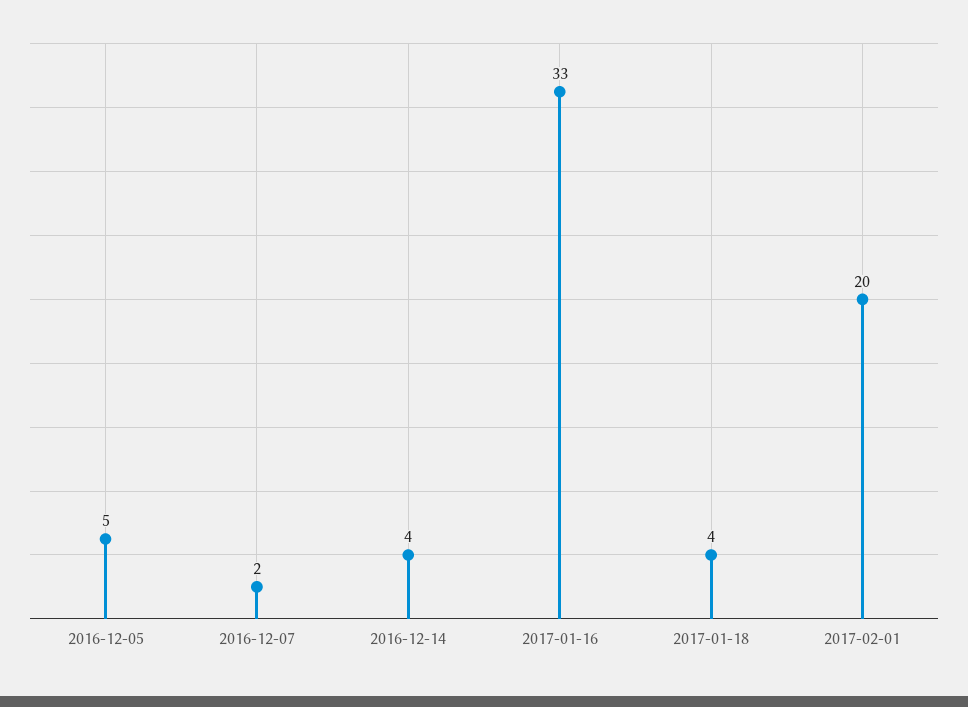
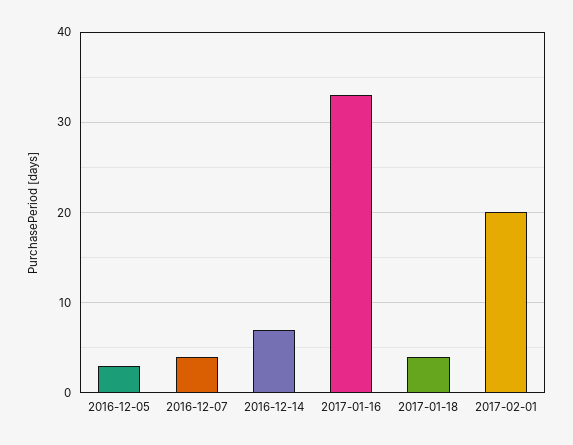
2016-12-05: 5 -> 3
2016-12-07: 2 -> 4
2016-12-14: 4 -> 7

